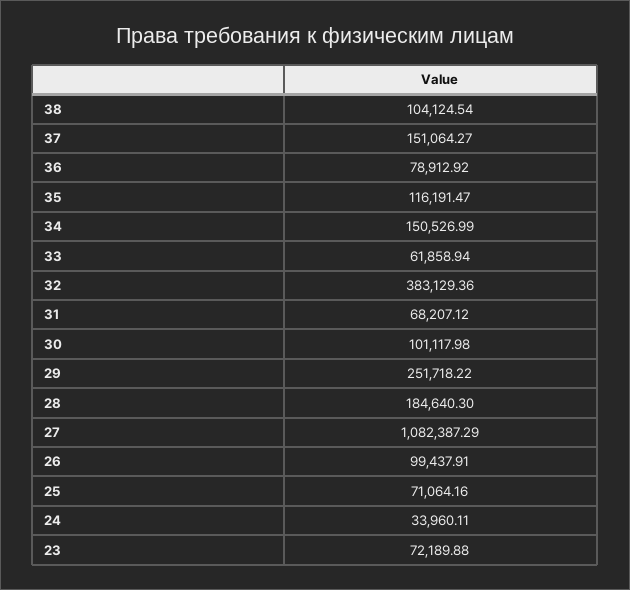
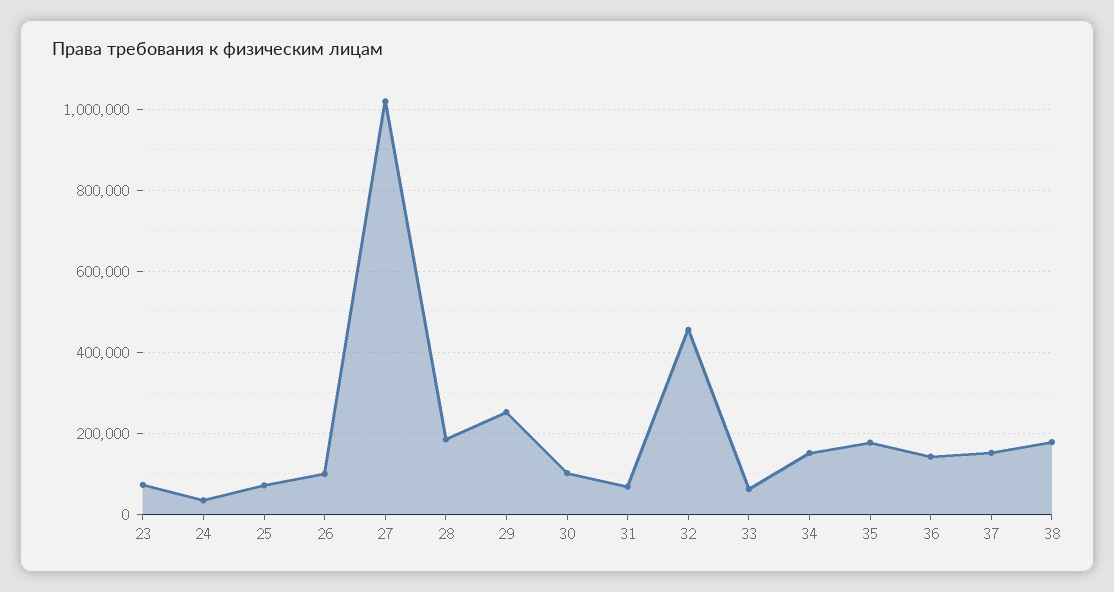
38: 104124.54 -> 180000
36: 78912.92 -> 140000
35: 116191.47 -> 180000
32: 383129.36 -> 460000
27: 1082387.29 -> 1020000

